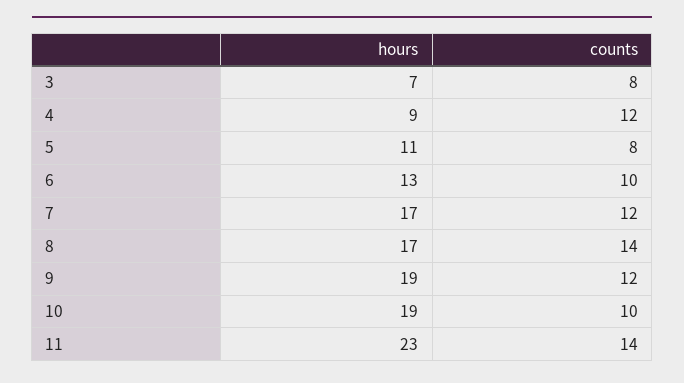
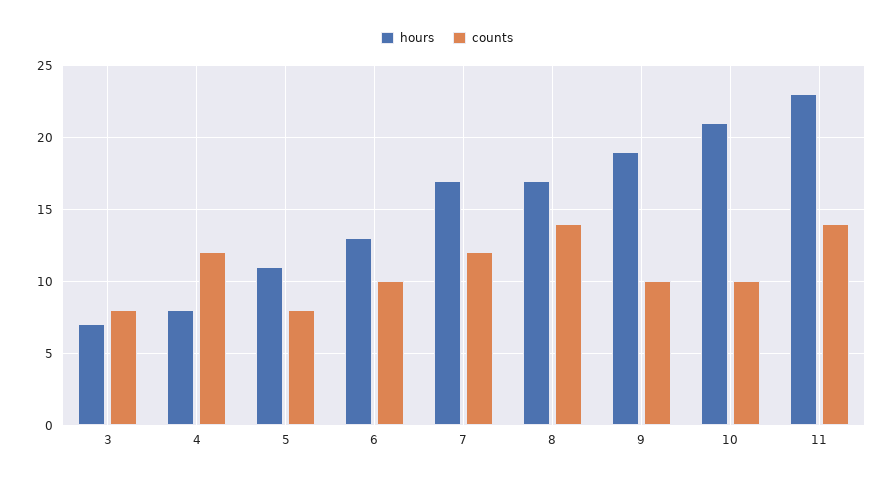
hours, 4: 9 -> 8
counts, 9: 12 -> 10
hours, 10: 19 -> 21

